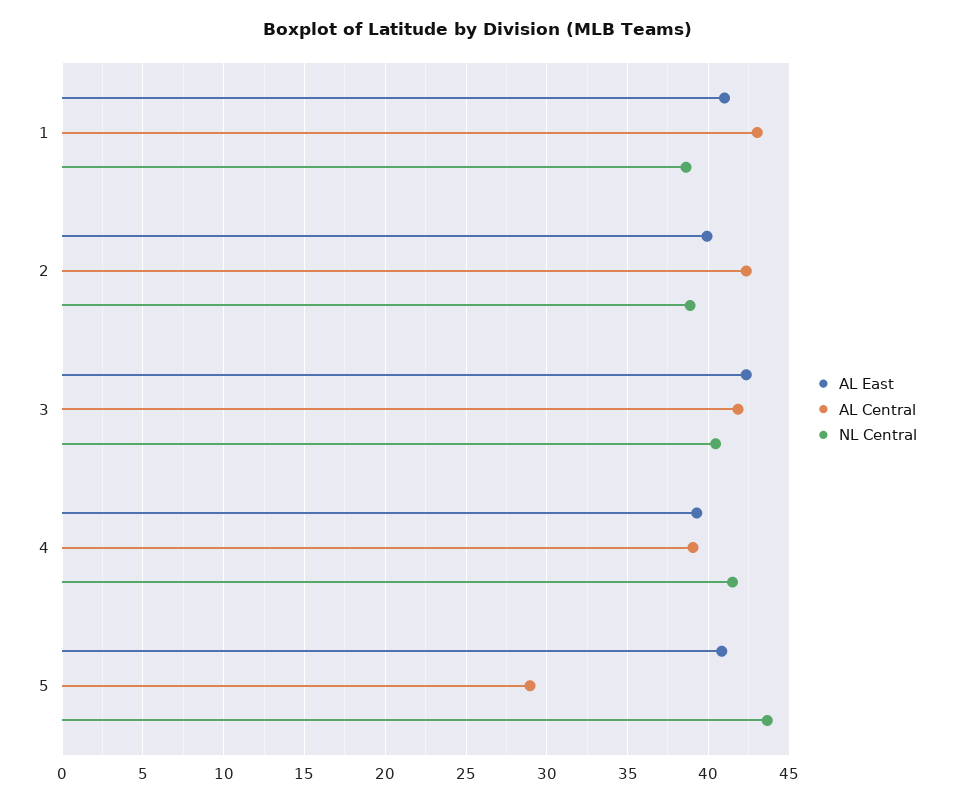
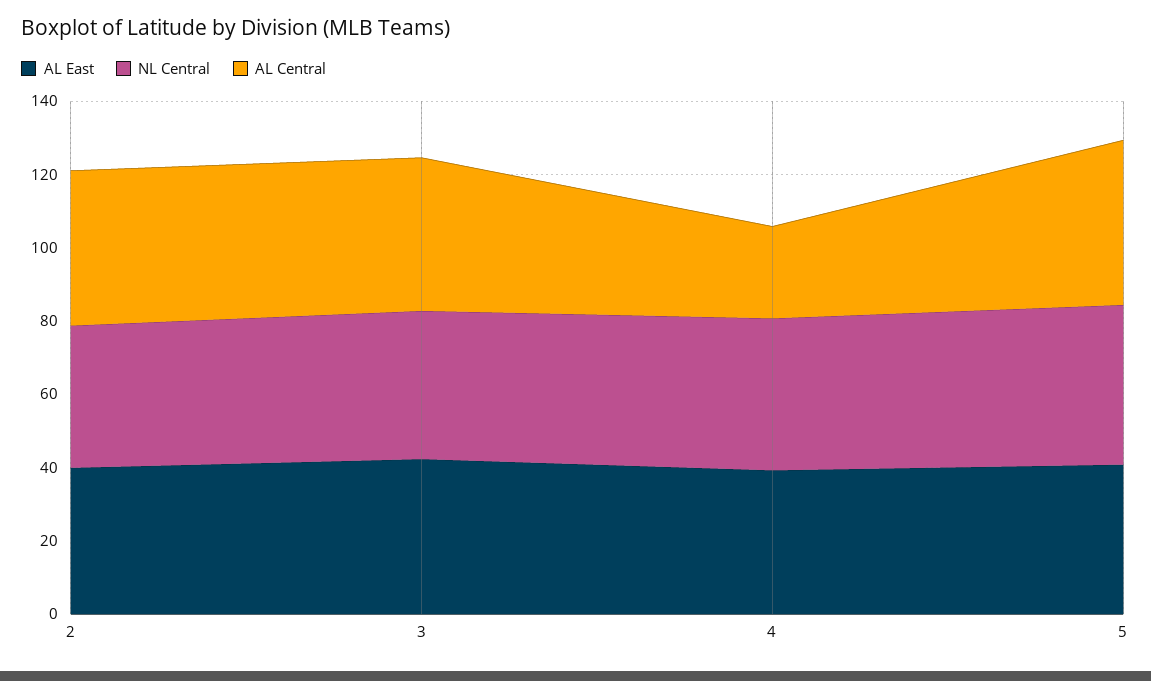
AL East, 1: 41 -> none
AL Central, 1: 43 -> none
NL Central, 1: 38.5 -> none
AL Central, 4: 39 -> 25
AL Central, 5: 29 -> 45

